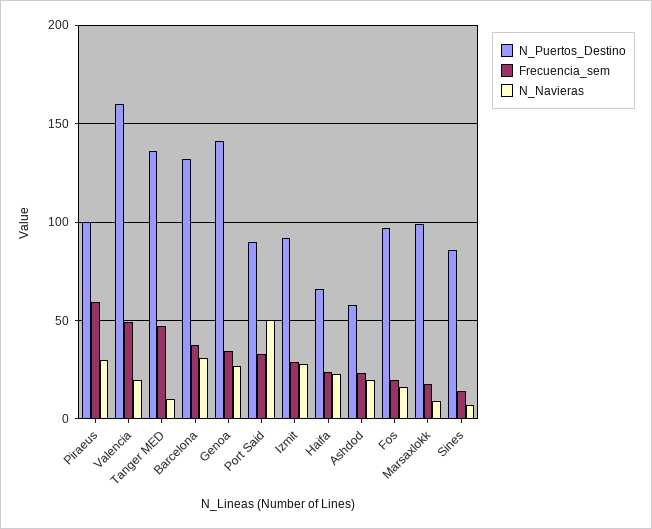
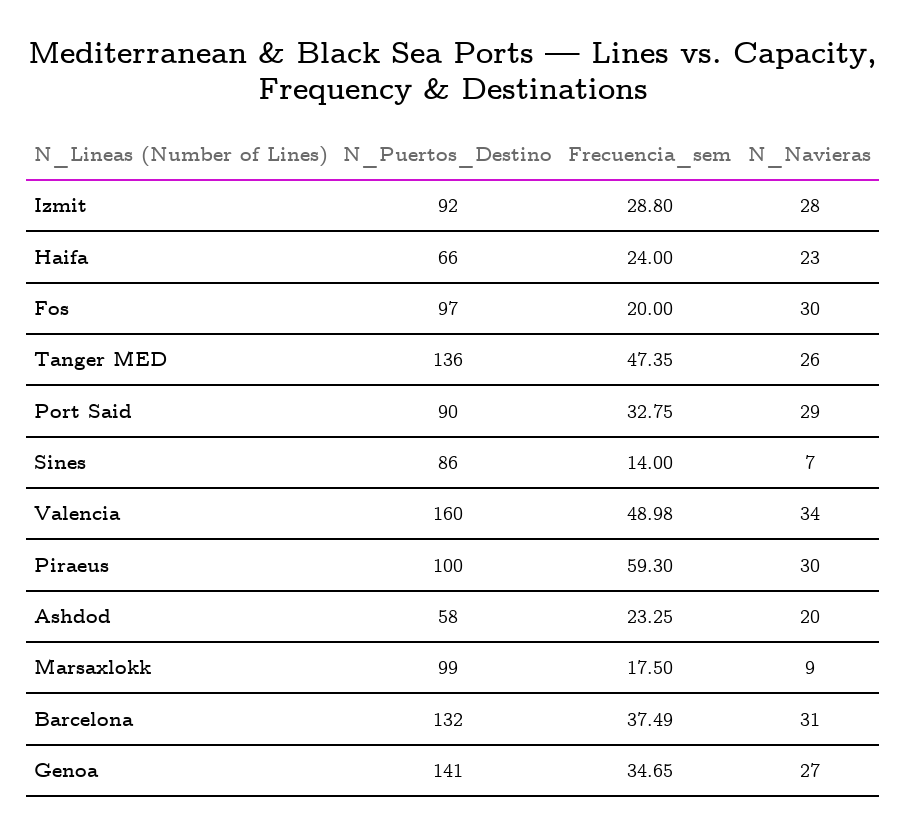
N_Navieras, Valencia: 20 -> 34
N_Navieras, Tanger MED: 10 -> 26
N_Navieras, Port Said: 50 -> 29
N_Navieras, Fos: 15 -> 30

